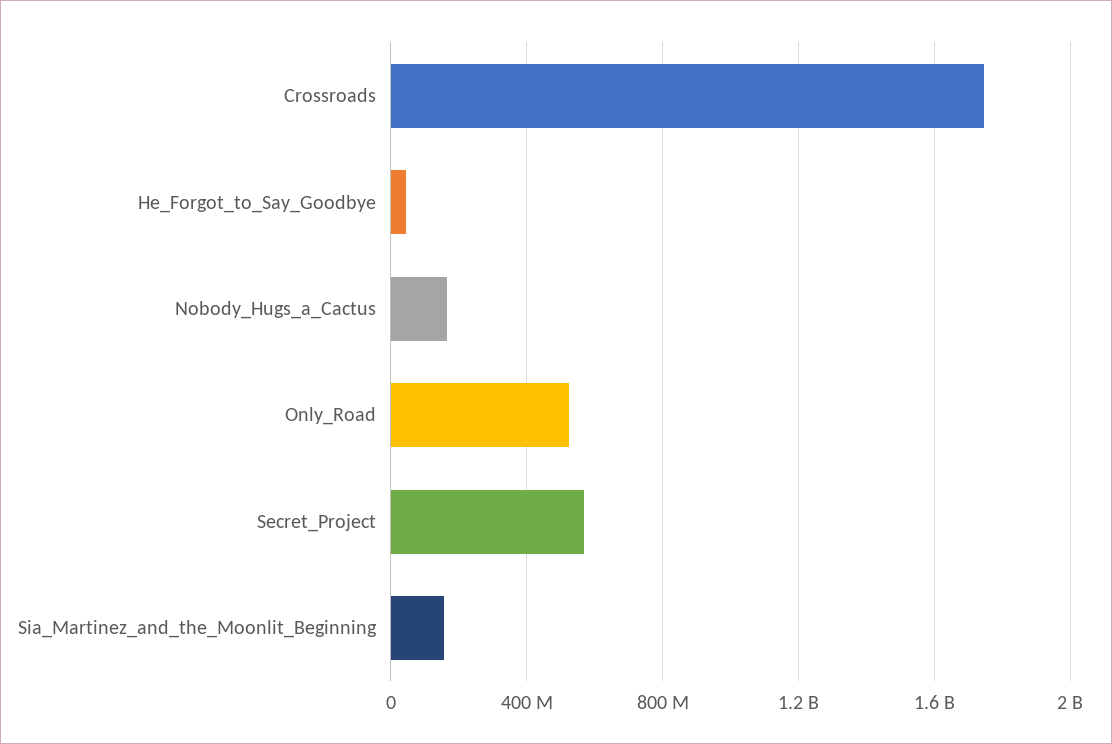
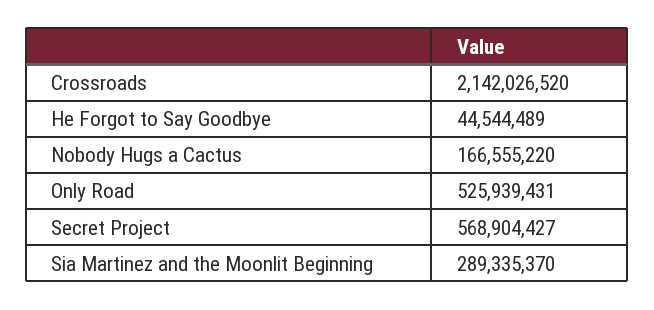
Crossroads: 1750000000 -> 2142026520
Sia_Martinez_and_the_Moonlit_Beginning: 150000000 -> 289335370

